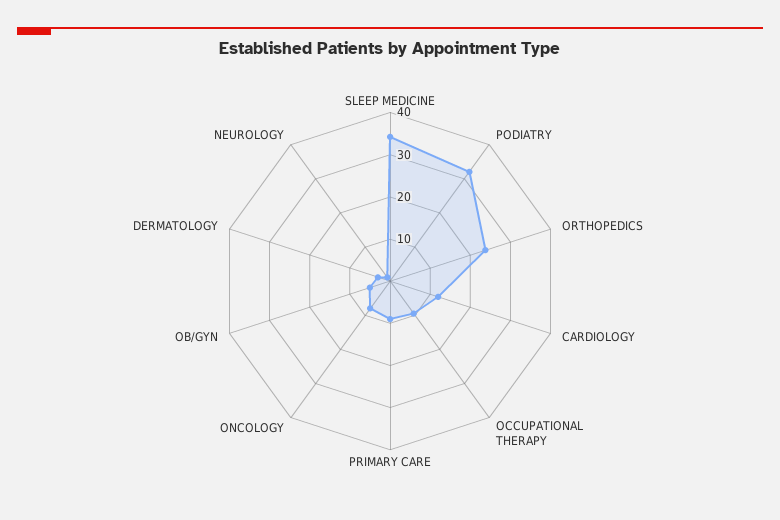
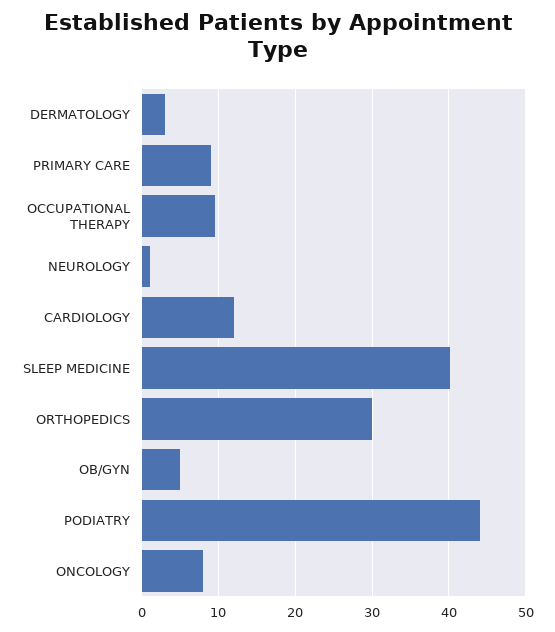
SLEEP MEDICINE: 34 -> 40
PODIATRY: 32 -> 44
ORTHOPEDICS: 24 -> 30

